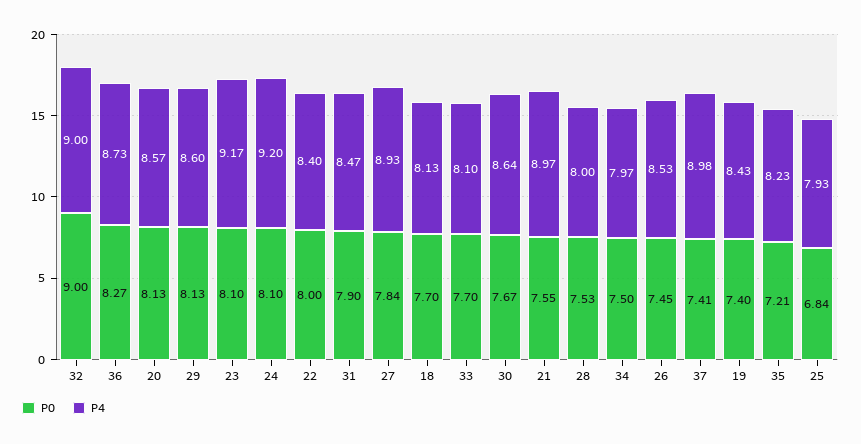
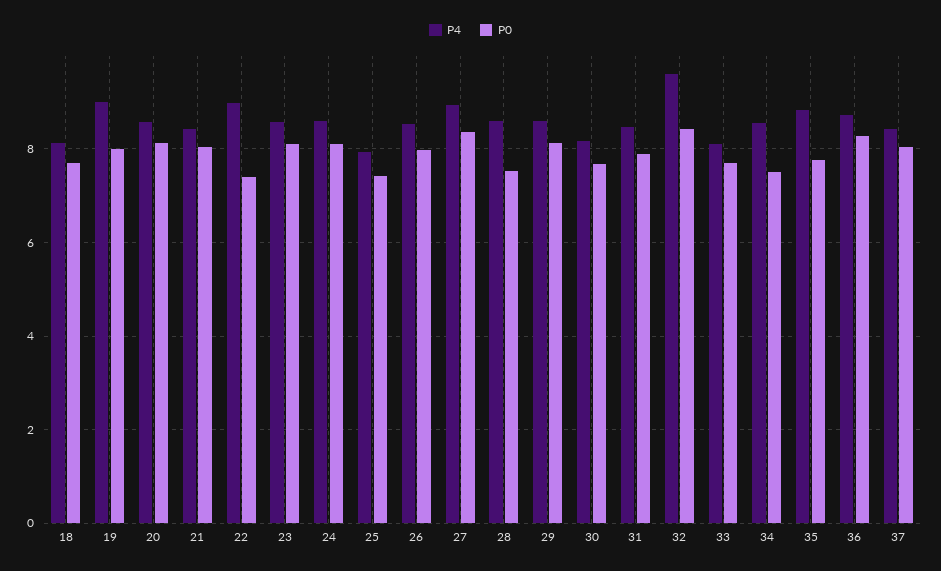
P0, 32: 9 -> 8.4
P4, 32: 9 -> 9.6
P4, 23: 9.17 -> 8.6
P4, 24: 9.2 -> 8.6
P0, 22: 8 -> 7.4
P4, 22: 8.4 -> 9
P0, 27: 7.84 -> 8.4
P4, 30: 8.64 -> 8.2
P0, 21: 7.55 -> 8
P4, 21: 8.97 -> 8.4
P4, 28: 8 -> 8.6
P4, 34: 7.97 -> 8.6
P0, 26: 7.45 -> 8
P0, 37: 7.41 -> 8
P4, 37: 8.98 -> 8.4
P0, 19: 7.4 -> 8
P4, 19: 8.43 -> 9
P0, 35: 7.21 -> 7.8
P4, 35: 8.23 -> 8.8
P0, 25: 6.84 -> 7.4

